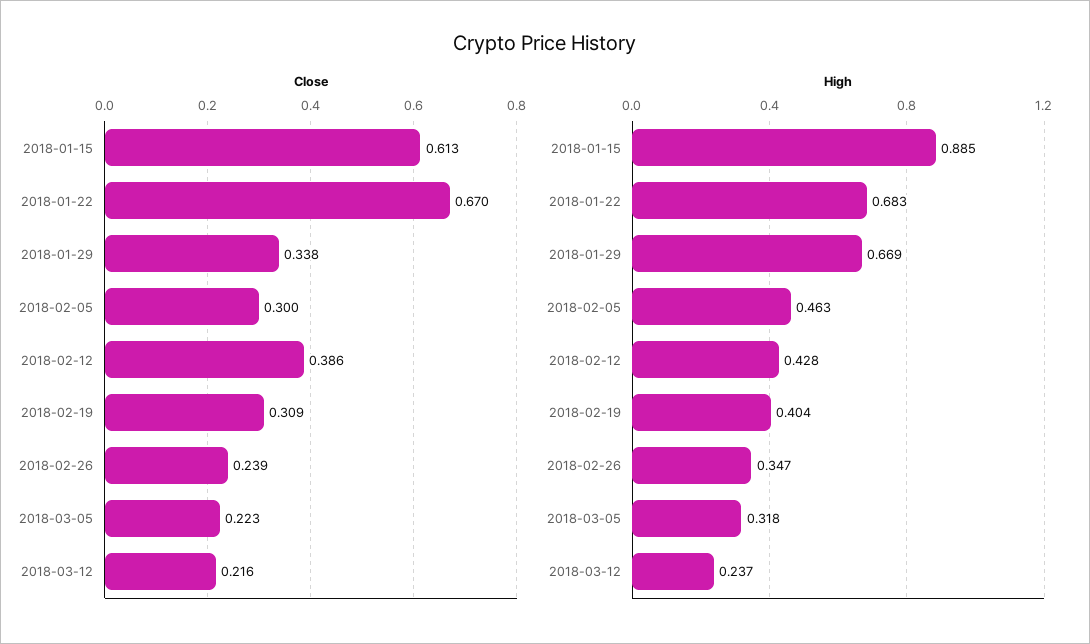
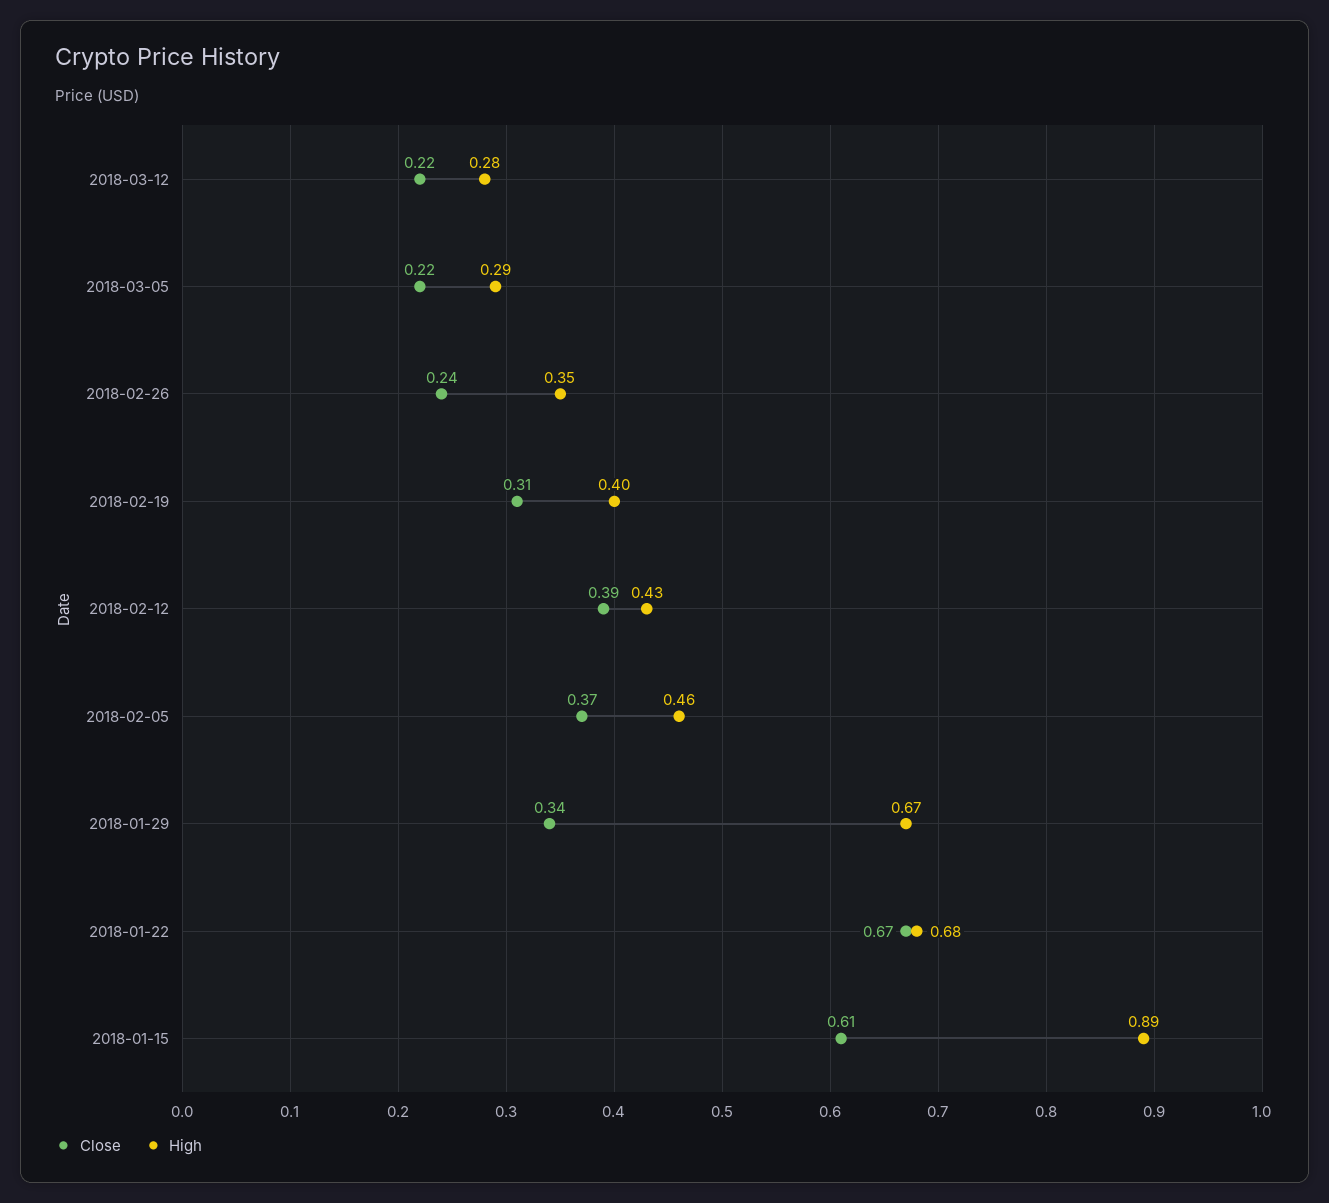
Close, 2018-02-05: 0.3 -> 0.37
High, 2018-03-05: 0.318 -> 0.29
High, 2018-03-12: 0.237 -> 0.28

